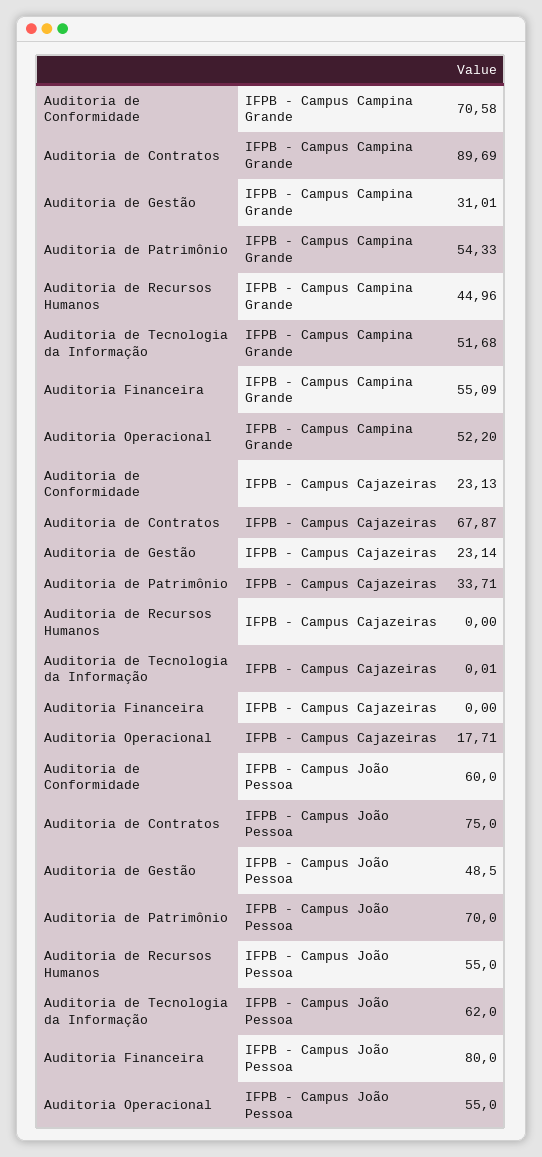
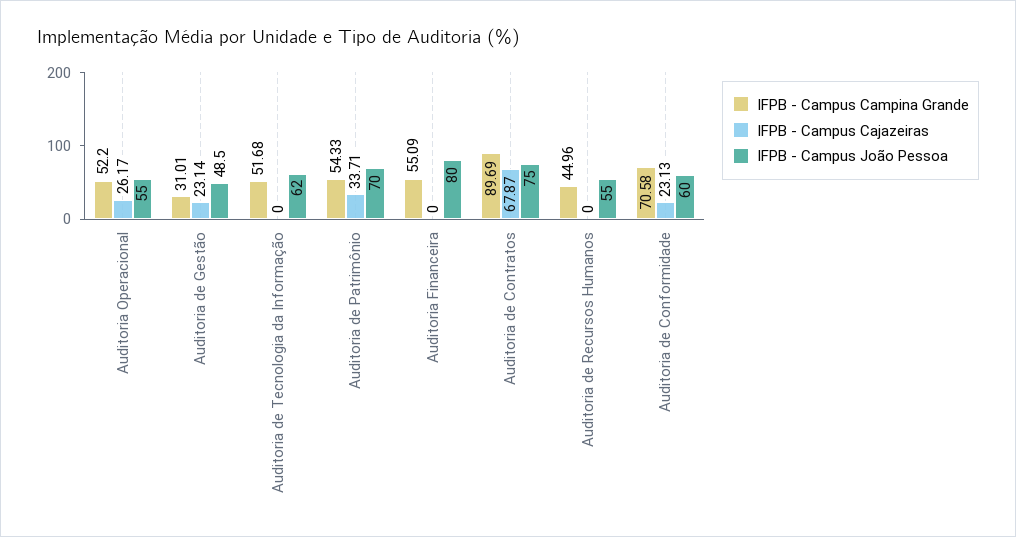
IFPB - Campus Cajazeiras, Auditoria de Tecnologia da Informação: 0.01 -> 0
IFPB - Campus Cajazeiras, Auditoria Operacional: 17.71 -> 26.17

